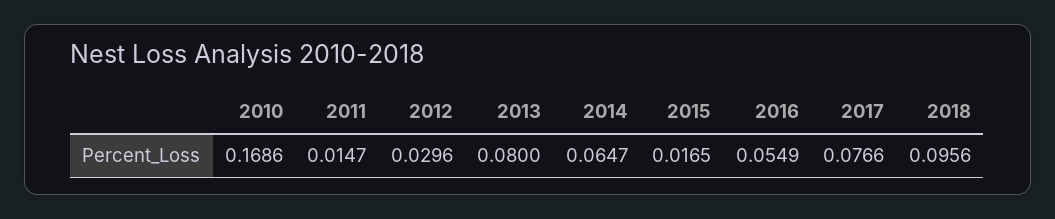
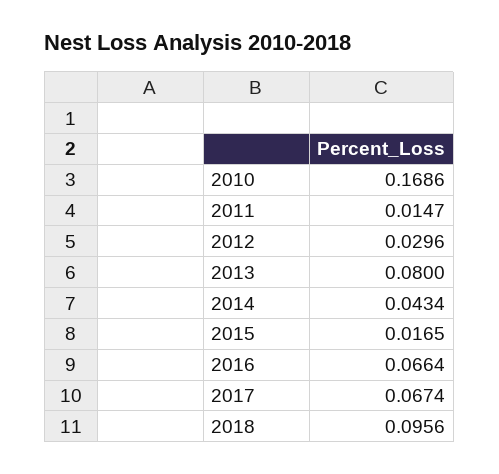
2014: 0.0647 -> 0.0434
2016: 0.0549 -> 0.0664
2017: 0.0766 -> 0.0674

